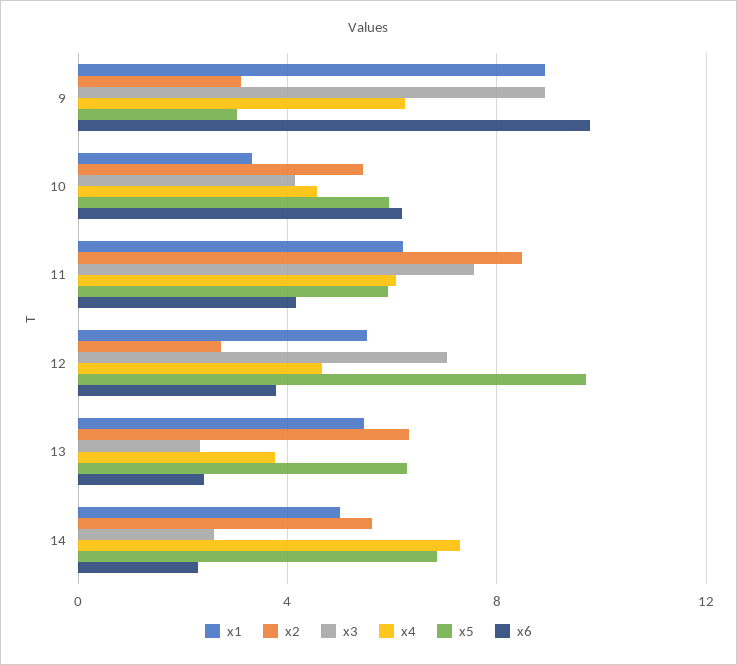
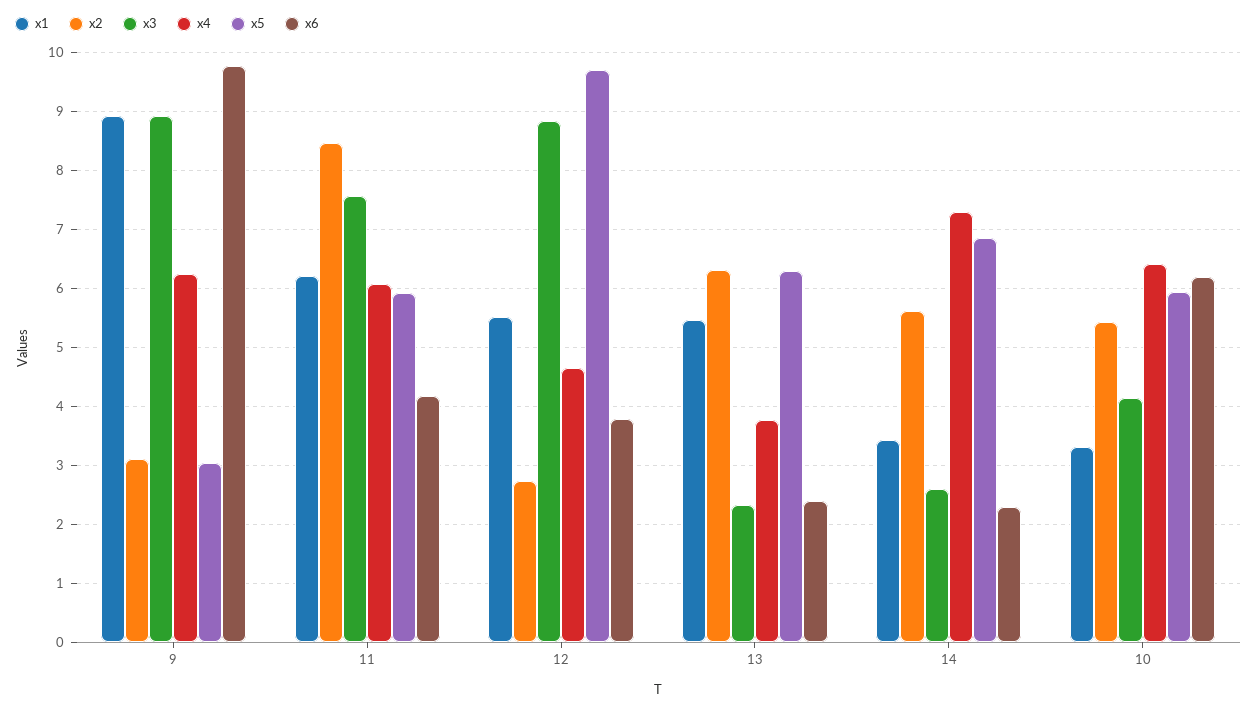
x4, 10: 4.5 -> 6.4
x3, 12: 7 -> 8.8
x1, 14: 5 -> 3.4

